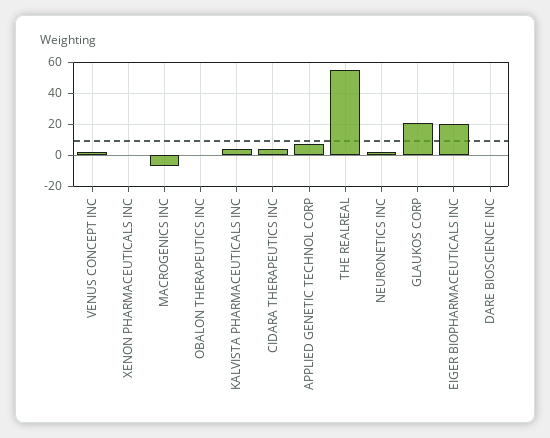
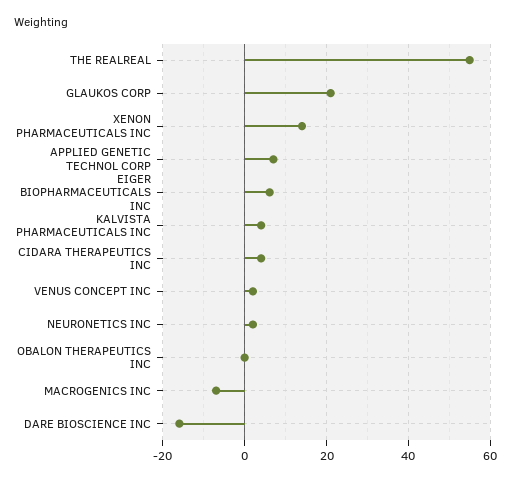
XENON PHARMACEUTICALS INC: 0 -> 14
EIGER BIOPHARMACEUTICALS INC: 20 -> 6
DARE BIOSCIENCE INC: 0 -> -16

